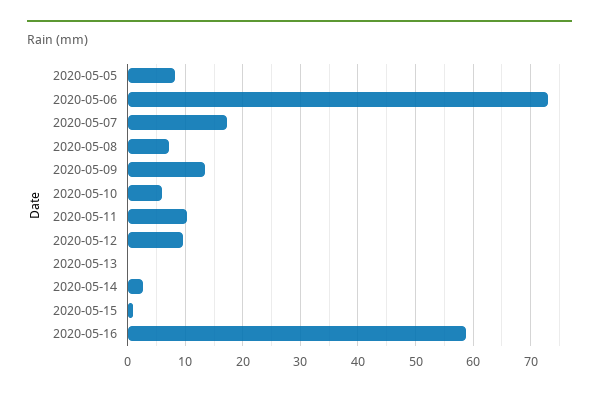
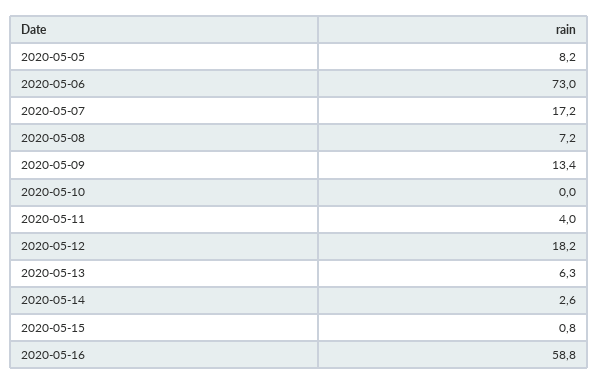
2020-05-10: 6 -> 0
2020-05-11: 10 -> 4
2020-05-12: 10 -> 18.2
2020-05-13: 0 -> 6.3

